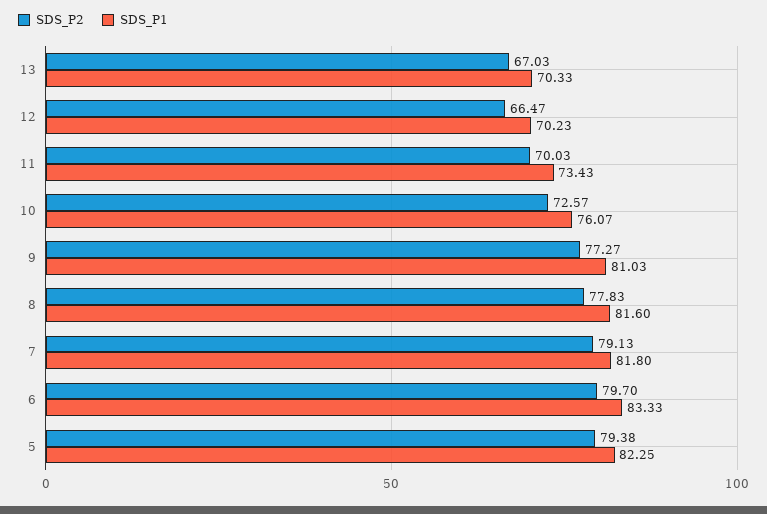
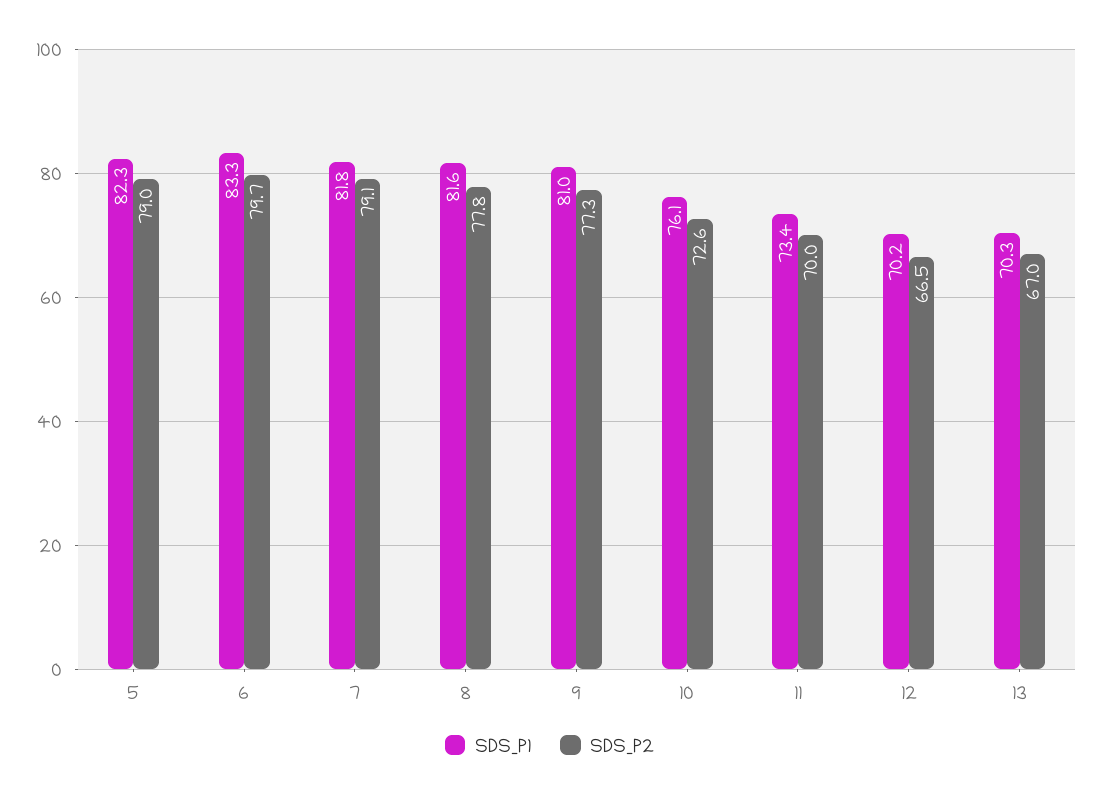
SDS_P2, 5: 79.38 -> 79

